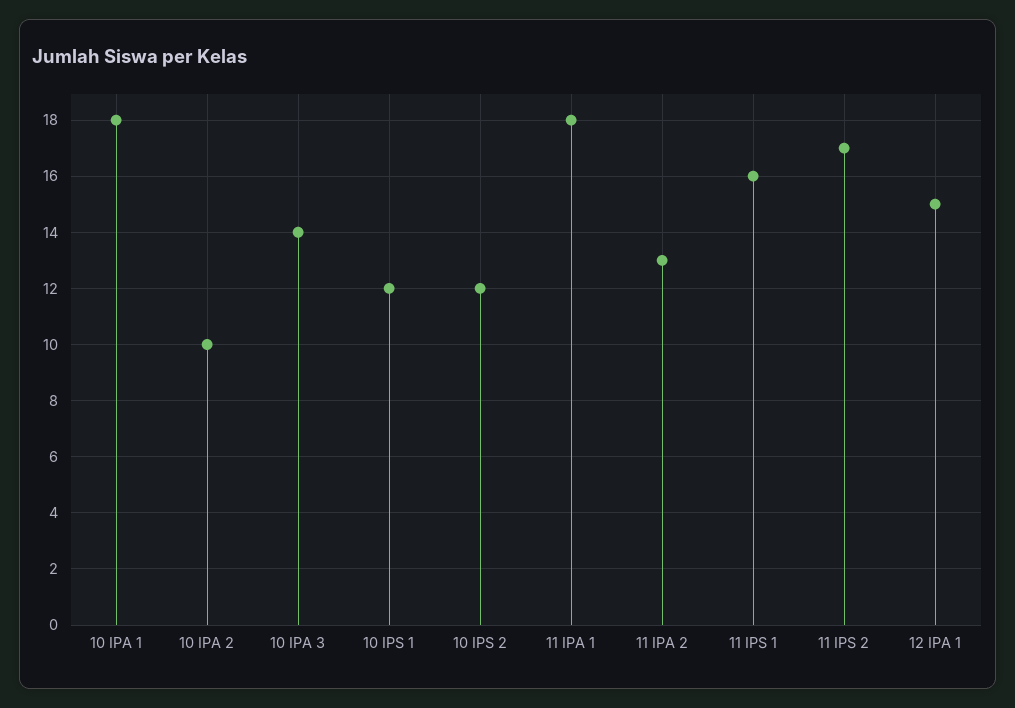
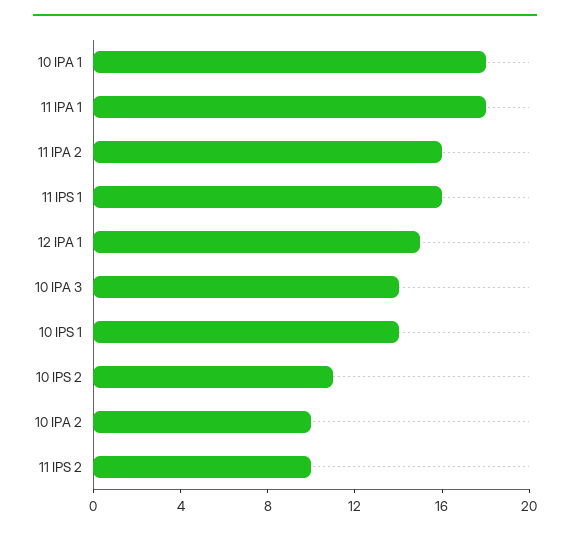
10 IPS 1: 12 -> 14
10 IPS 2: 12 -> 11
11 IPA 2: 13 -> 16
11 IPS 2: 17 -> 10

